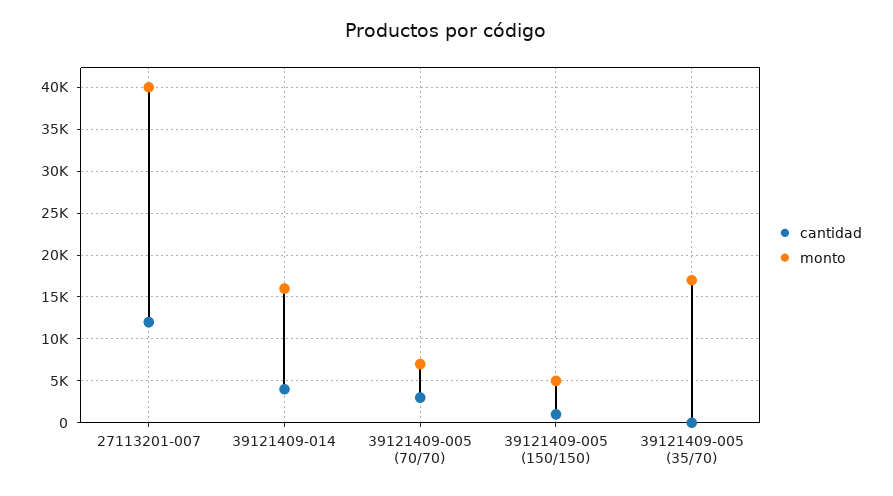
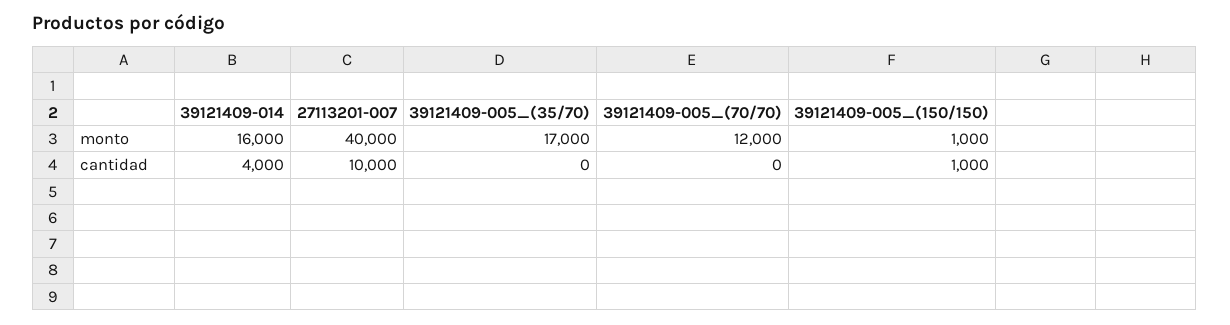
cantidad, 27113201-007: 12000 -> 10000
cantidad, 39121409-005 (70/70): 3000 -> 0
monto, 39121409-005 (70/70): 7000 -> 12000
monto, 39121409-005 (150/150): 5000 -> 1000

